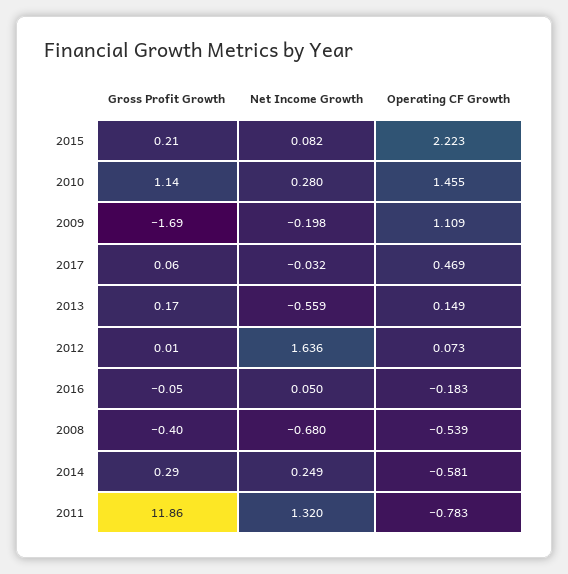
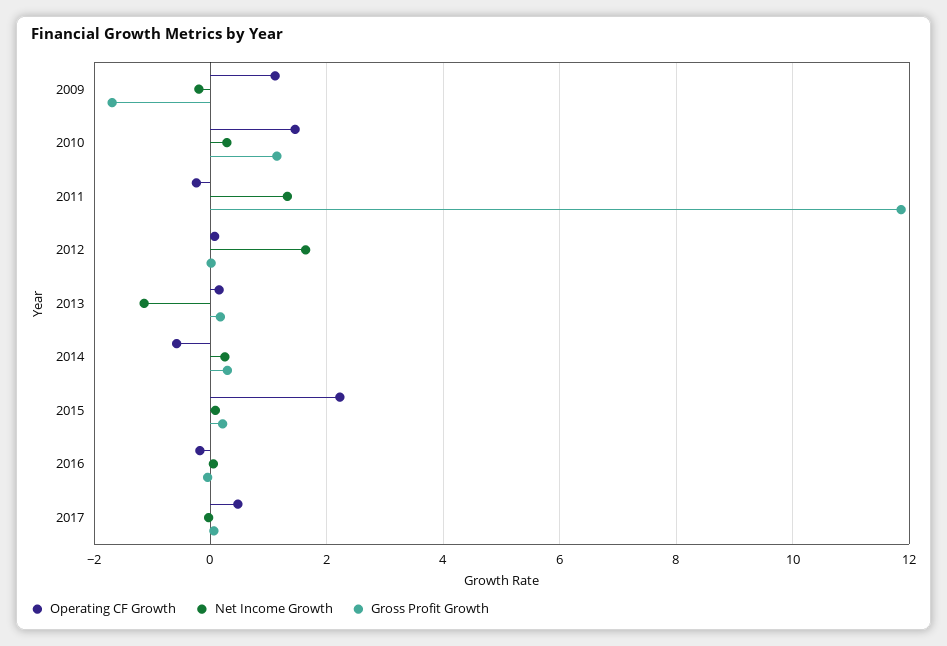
Net Income Growth, 2013: -0.559 -> -1.2
Gross Profit Growth, 2008: -0.4 -> none
Net Income Growth, 2008: -0.68 -> none
Operating CF Growth, 2008: -0.539 -> none
Operating CF Growth, 2011: -0.783 -> -0.2

